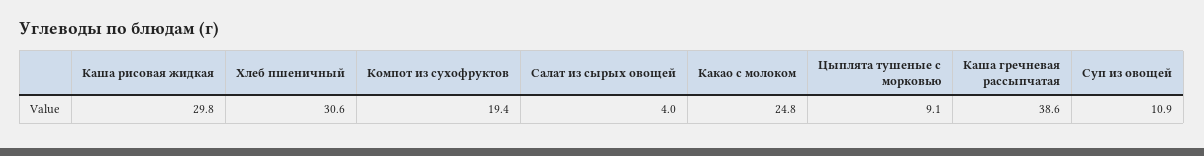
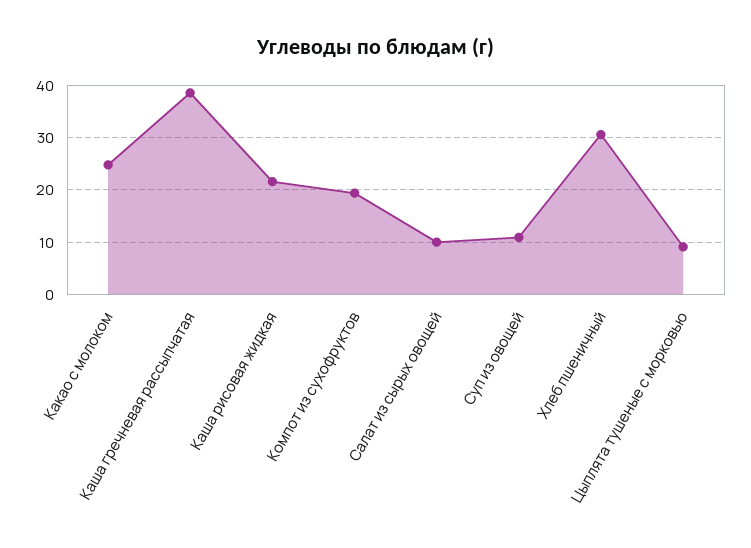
Каша рисовая жидкая: 29.8 -> 22
Салат из сырых овощей: 4 -> 10

